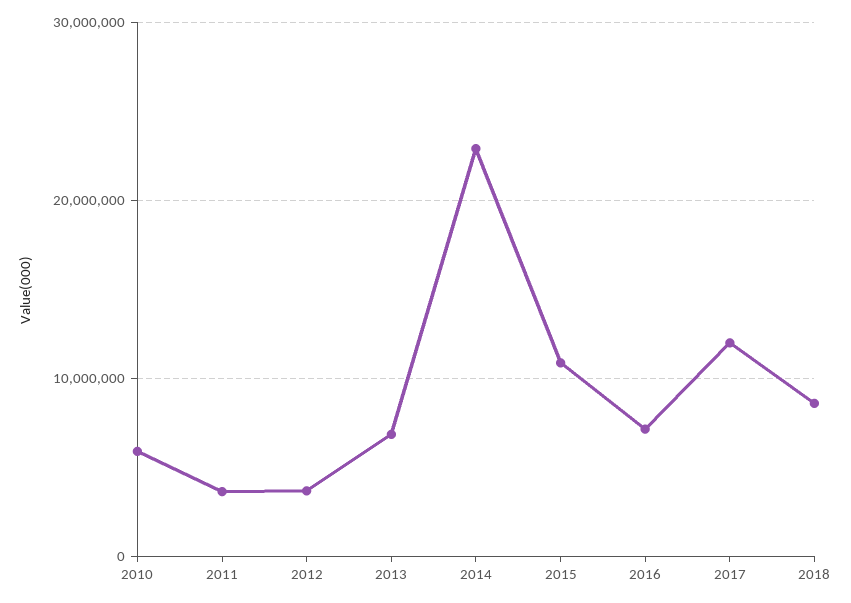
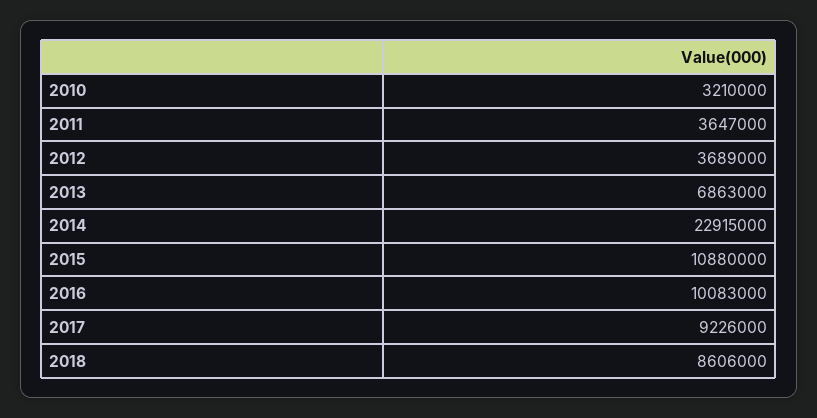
2010: 6000000 -> 3210000
2016: 7000000 -> 10083000
2017: 12000000 -> 9226000

